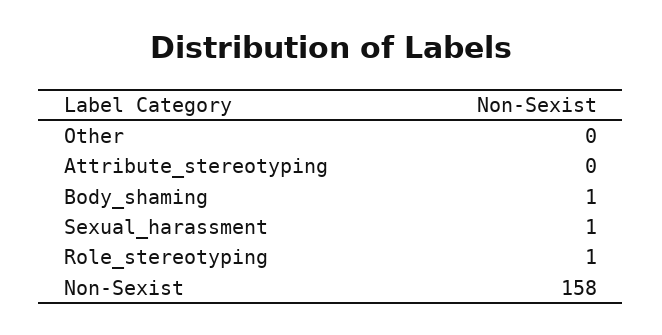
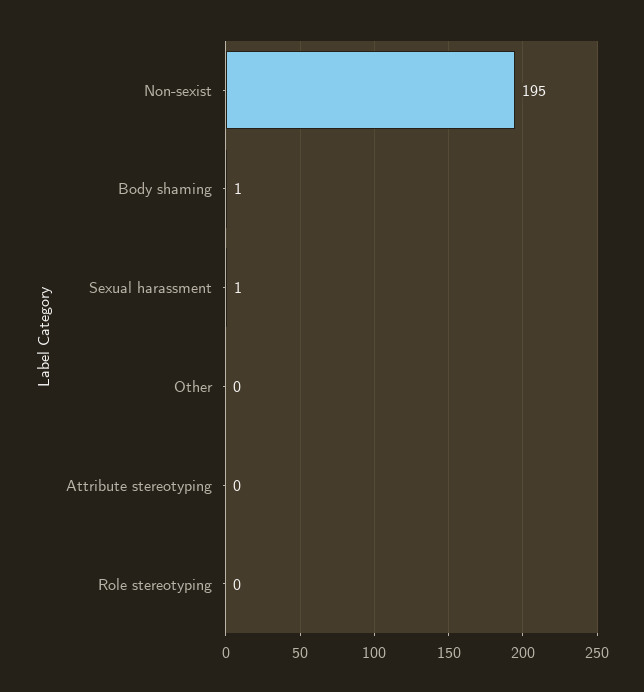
Role_stereotyping: 1 -> 0
Non-Sexist: 158 -> 195

